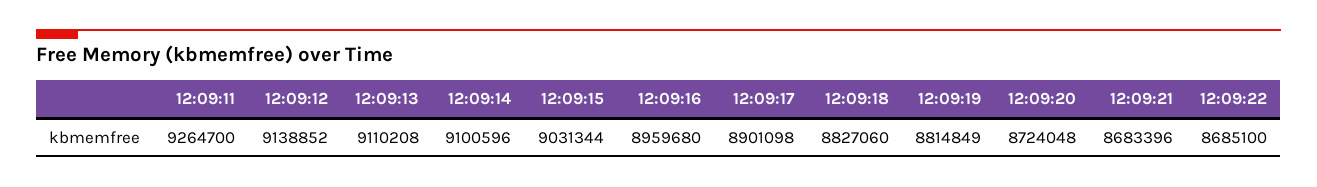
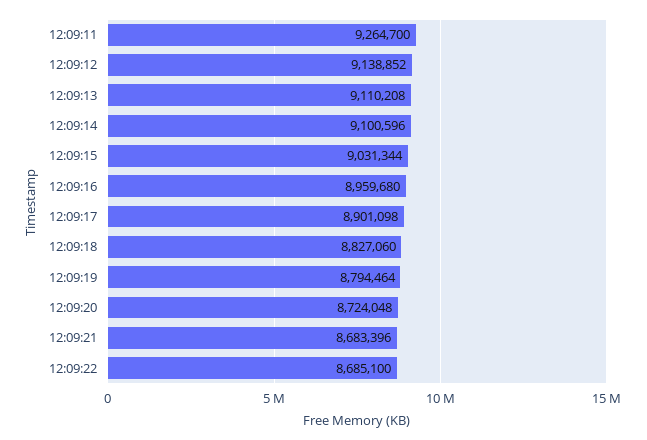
12:09:19: 8814849 -> 8794464

